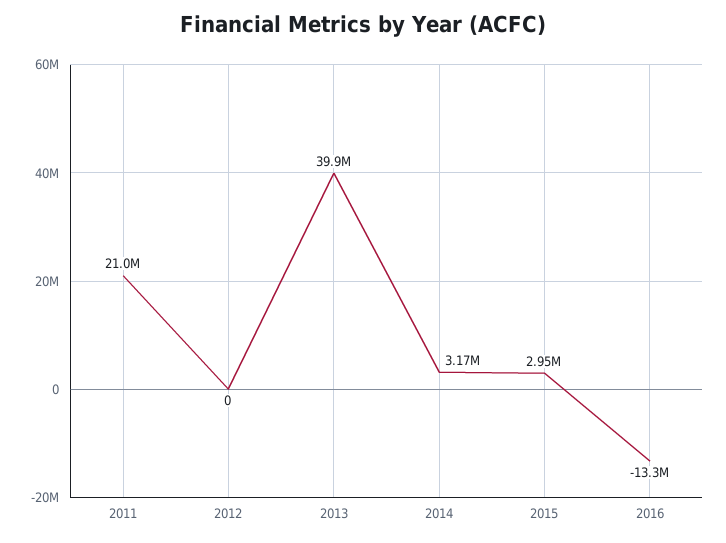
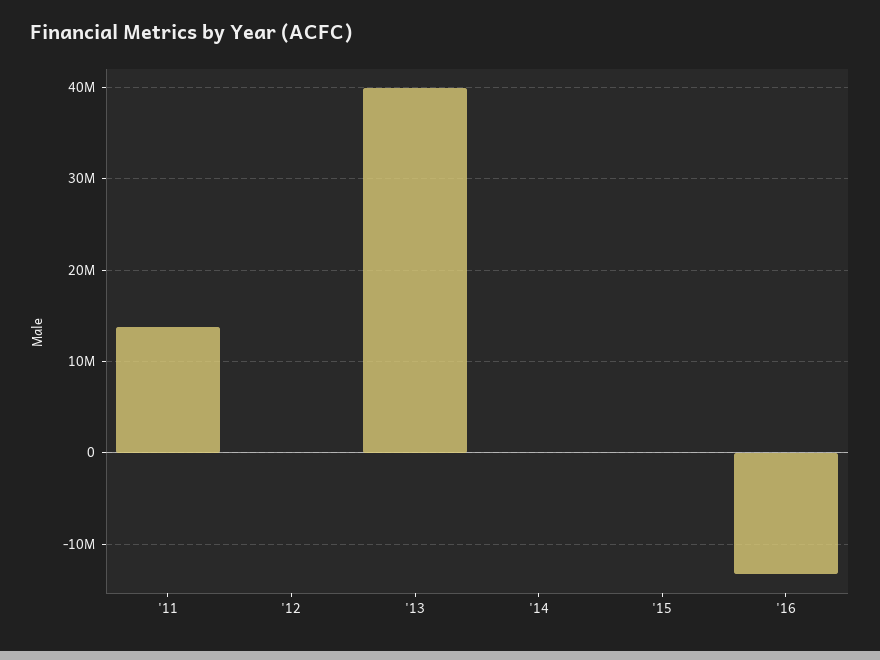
2011: 21000000 -> 14000000
2014: 3170000 -> 0
2015: 2950000 -> 0

